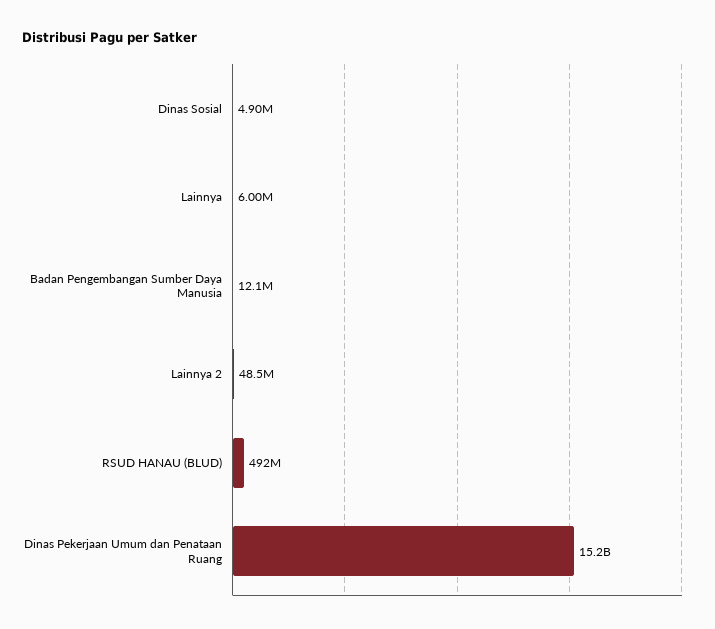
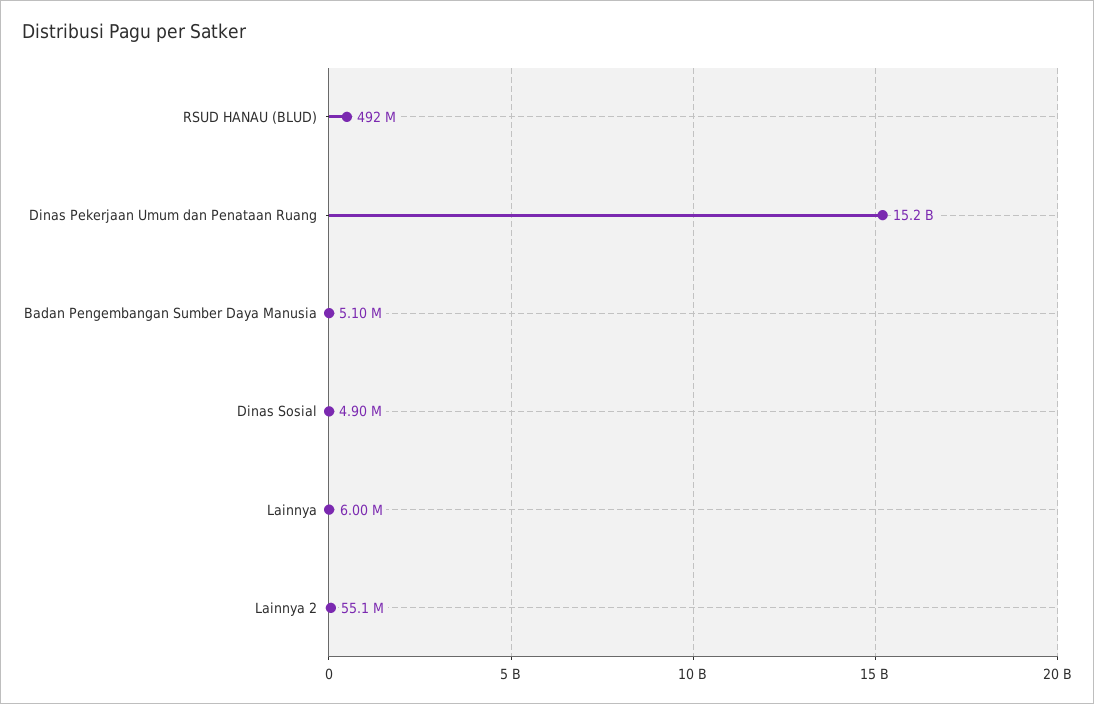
Badan Pengembangan Sumber Daya Manusia: 12100000 -> 5100000
Lainnya 2: 48500000 -> 55100000

